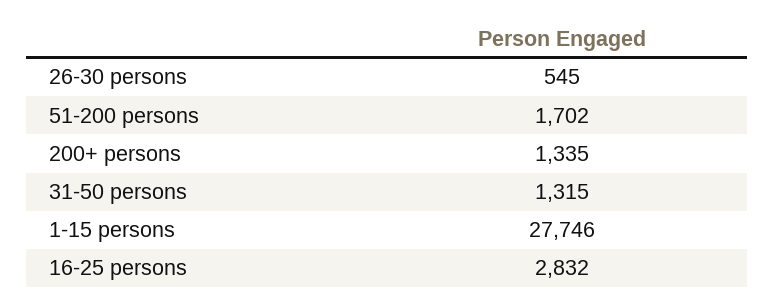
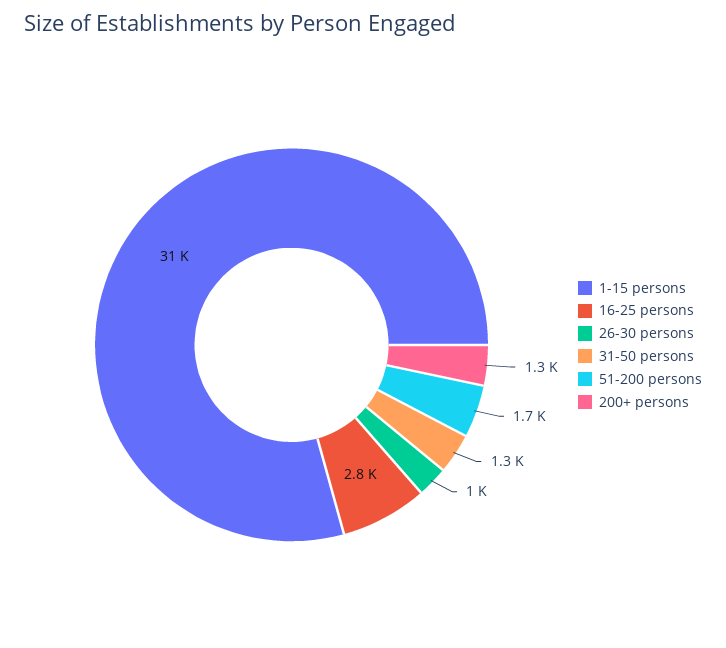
26-30 persons: 545 -> 1000
1-15 persons: 27746 -> 31000

